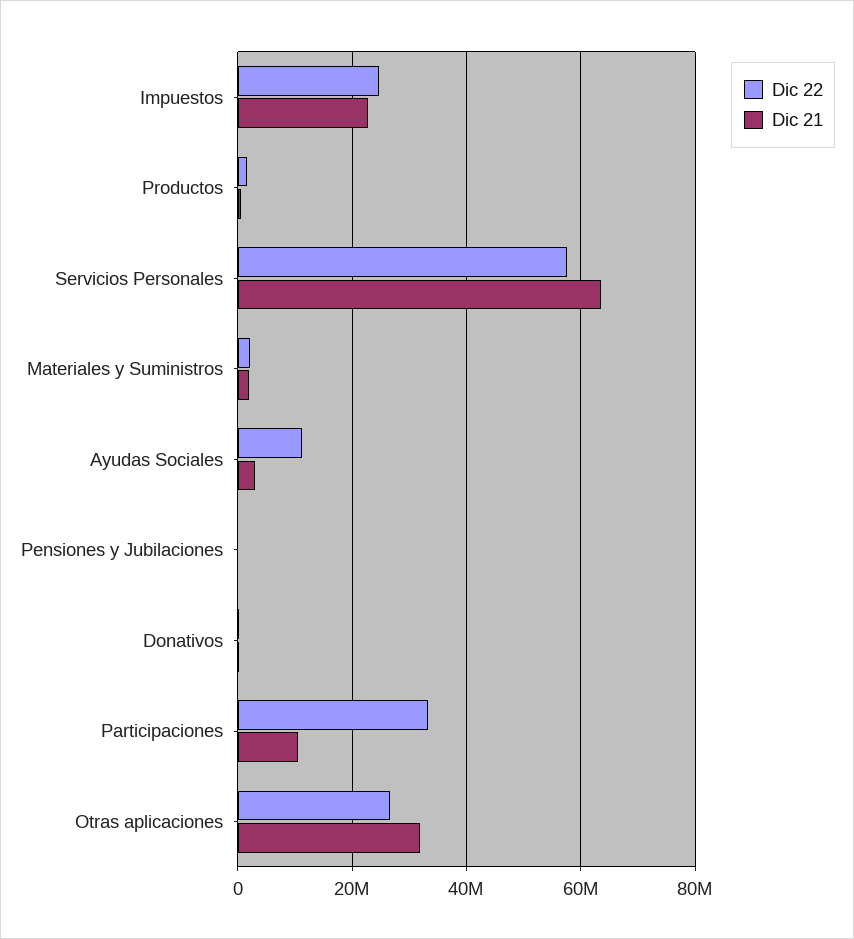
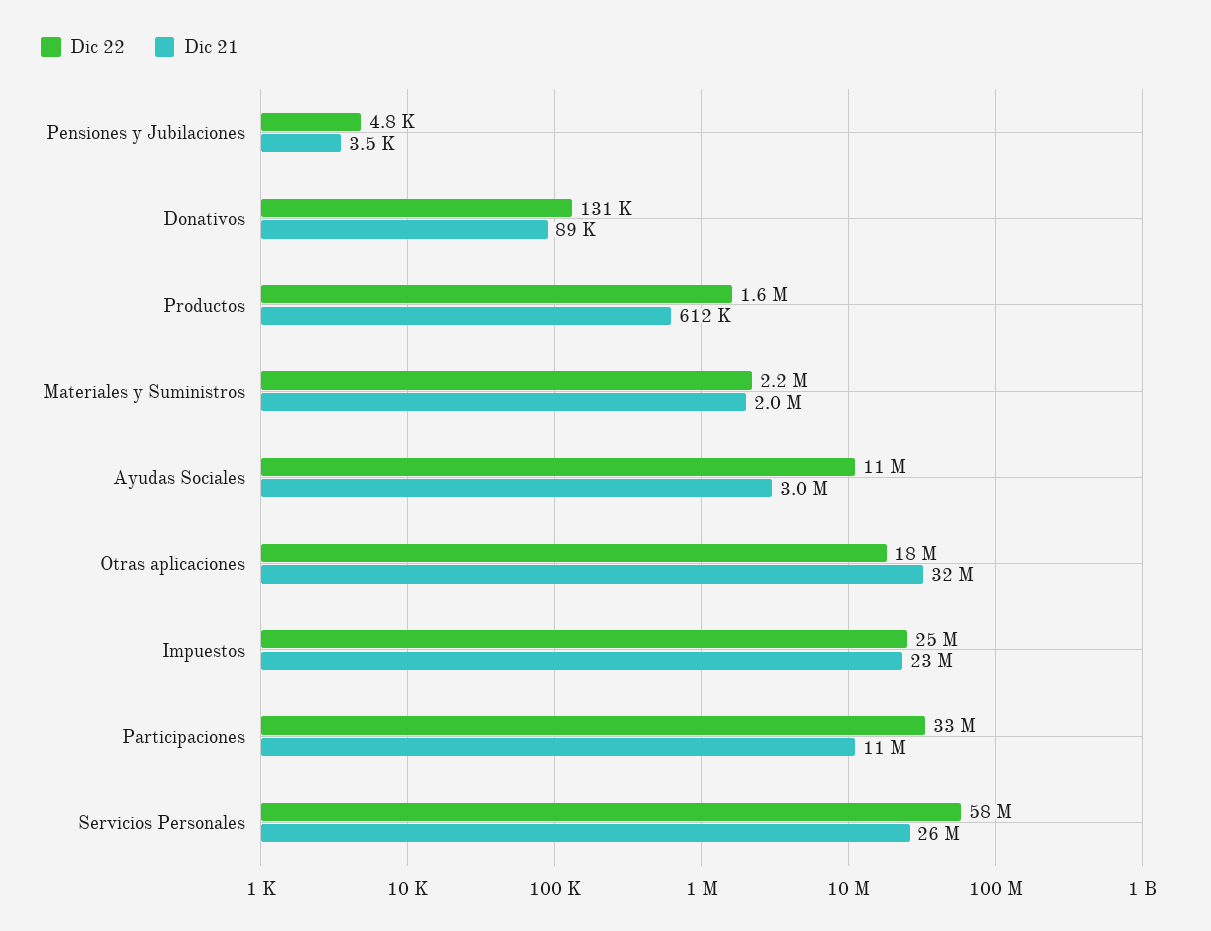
Dic 21, Servicios Personales: 64000000 -> 26000000
Dic 22, Otras aplicaciones: 26000000 -> 18000000

